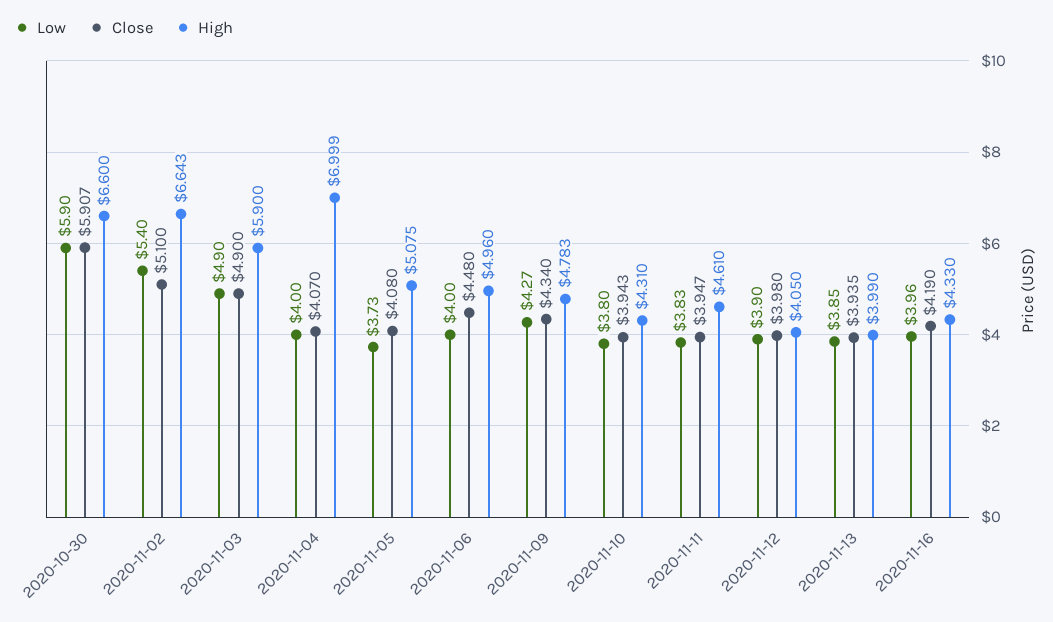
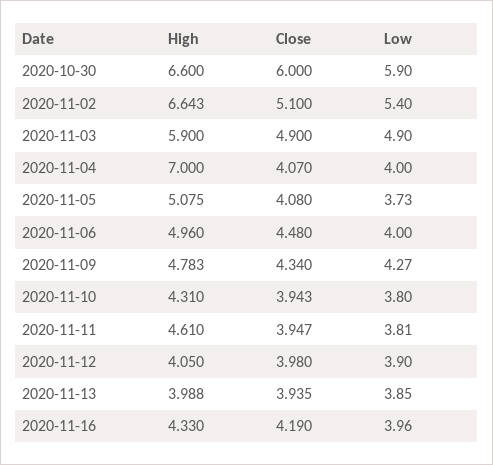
Close, 2020-10-30: 5.907 -> 6
High, 2020-11-04: 6.999 -> 7
Low, 2020-11-11: 3.83 -> 3.81
High, 2020-11-13: 3.99 -> 3.988

